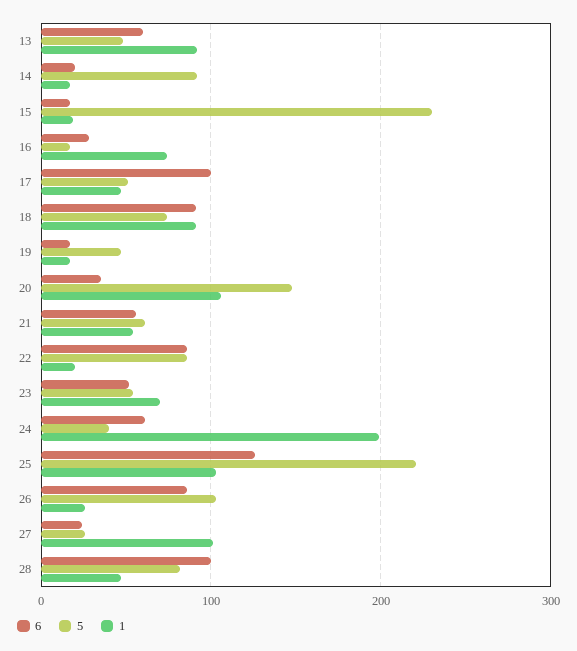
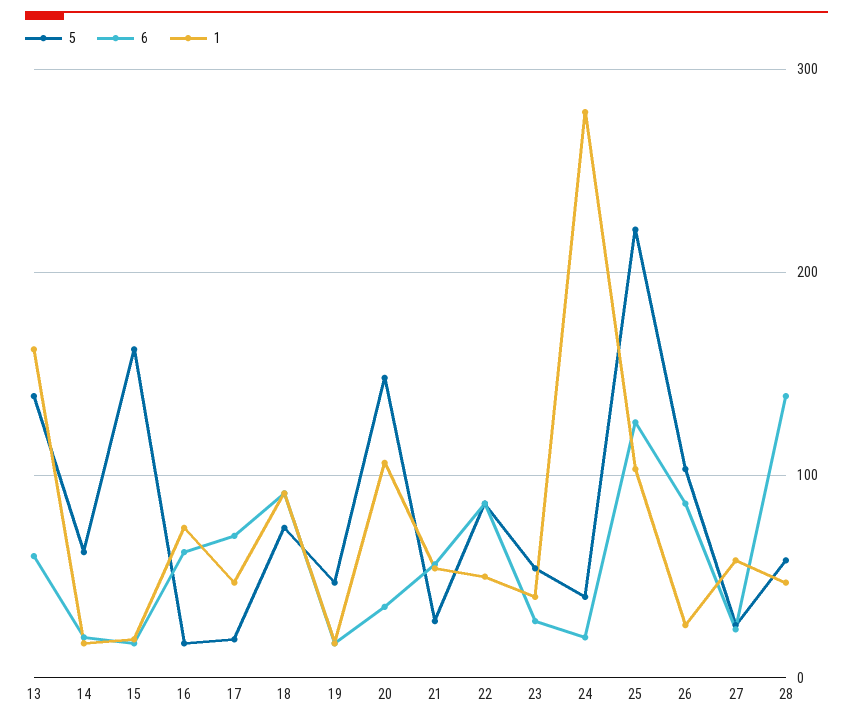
5, 13: 50 -> 140
1, 13: 90 -> 160
5, 14: 90 -> 60
5, 15: 230 -> 160
6, 16: 30 -> 60
6, 17: 100 -> 70
5, 17: 50 -> 20
5, 21: 60 -> 30
1, 22: 20 -> 50
6, 23: 50 -> 30
1, 23: 70 -> 40
6, 24: 60 -> 20
1, 24: 200 -> 280
1, 27: 100 -> 60
6, 28: 100 -> 140
5, 28: 80 -> 60

